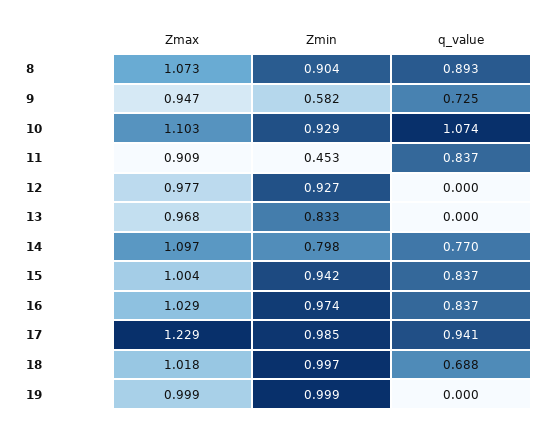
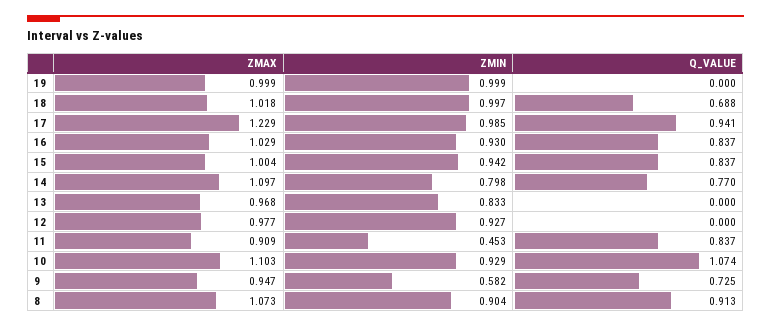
q_value, 8: 0.893 -> 0.913
Zmin, 16: 0.974 -> 0.93

